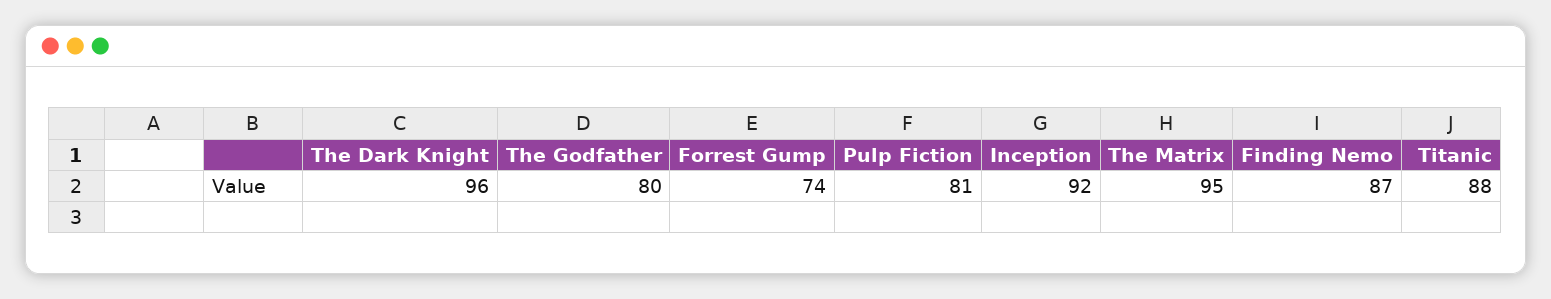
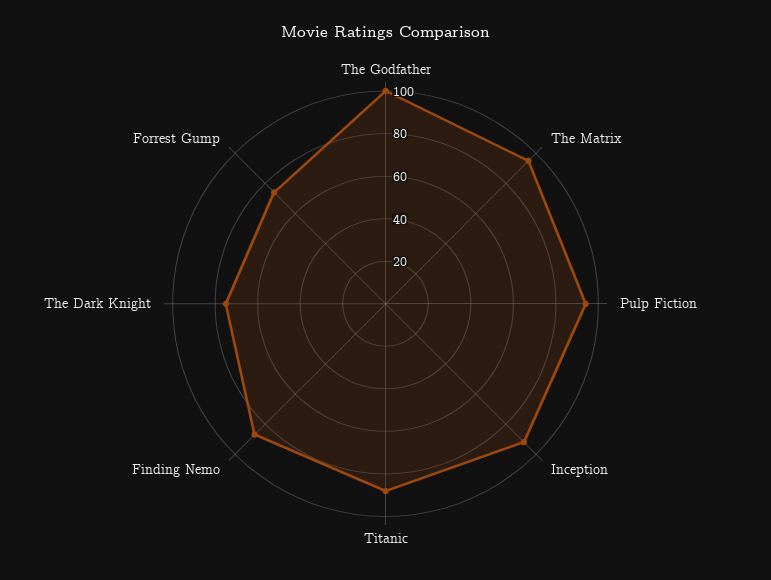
The Dark Knight: 96 -> 75
The Godfather: 80 -> 100
Pulp Fiction: 81 -> 95

